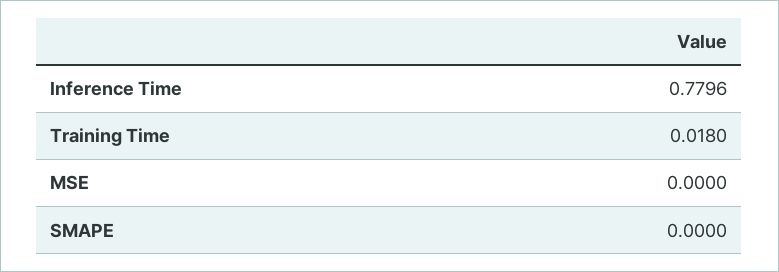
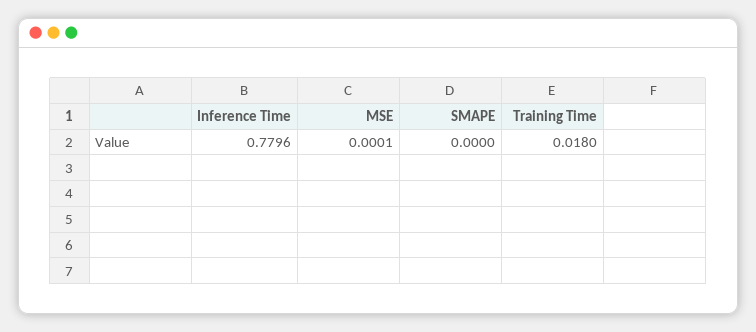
MSE: 0 -> 0.0001

